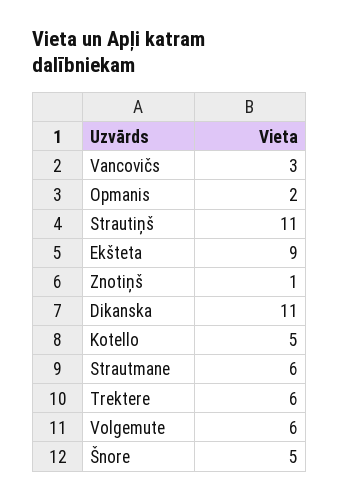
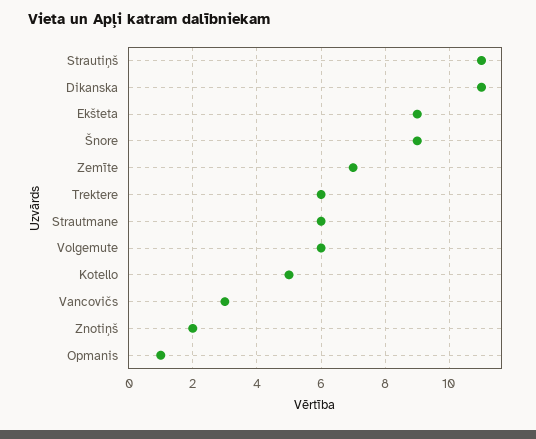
Opmanis: 2 -> 1
Znotiņš: 1 -> 2
Šnore: 5 -> 9
Zemīte: none -> 7

